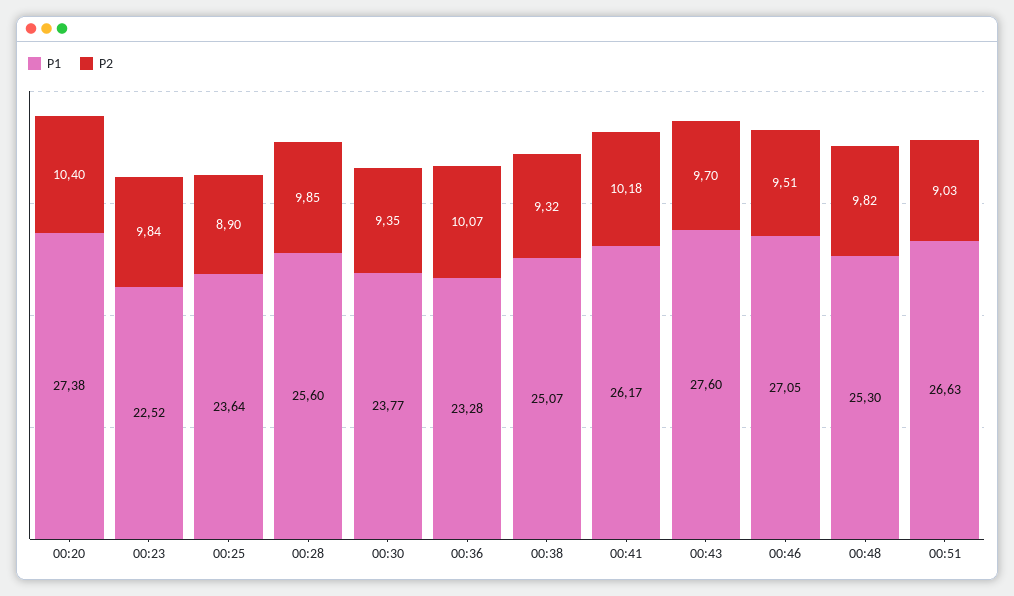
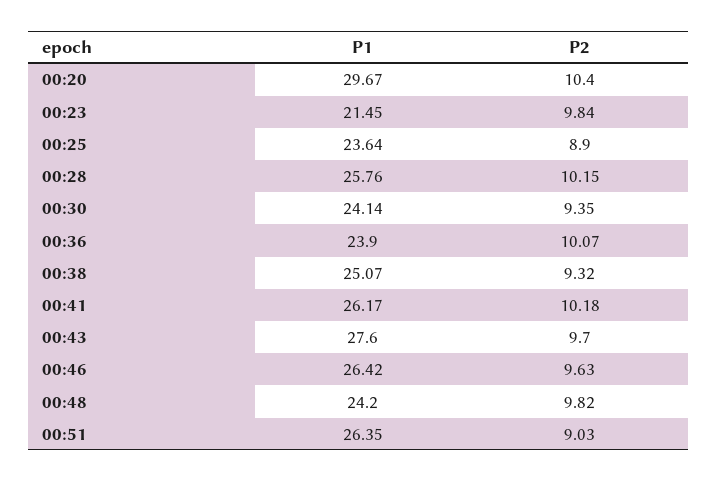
P1, 00:20: 27.38 -> 29.67
P1, 00:23: 22.52 -> 21.45
P1, 00:28: 25.6 -> 25.76
P2, 00:28: 9.85 -> 10.15
P1, 00:30: 23.77 -> 24.14
P1, 00:36: 23.28 -> 23.9
P1, 00:46: 27.05 -> 26.42
P2, 00:46: 9.51 -> 9.63
P1, 00:48: 25.3 -> 24.2
P1, 00:51: 26.63 -> 26.35

